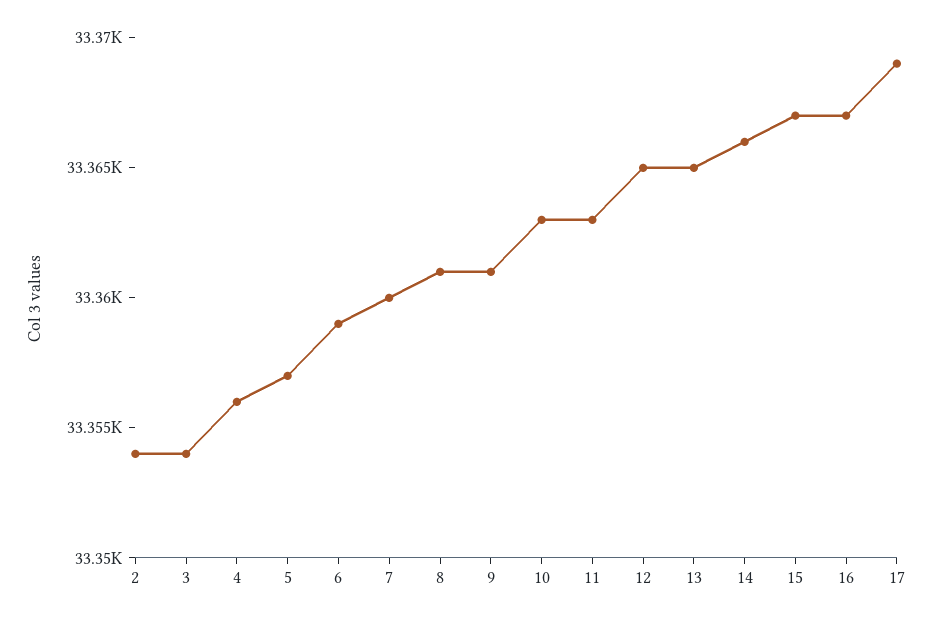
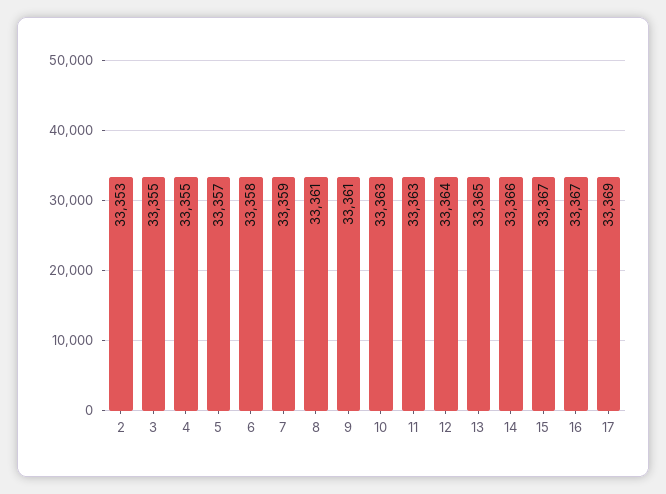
2: 33354 -> 33353
3: 33354 -> 33355
4: 33356 -> 33355
6: 33359 -> 33358
7: 33360 -> 33359
12: 33365 -> 33364

